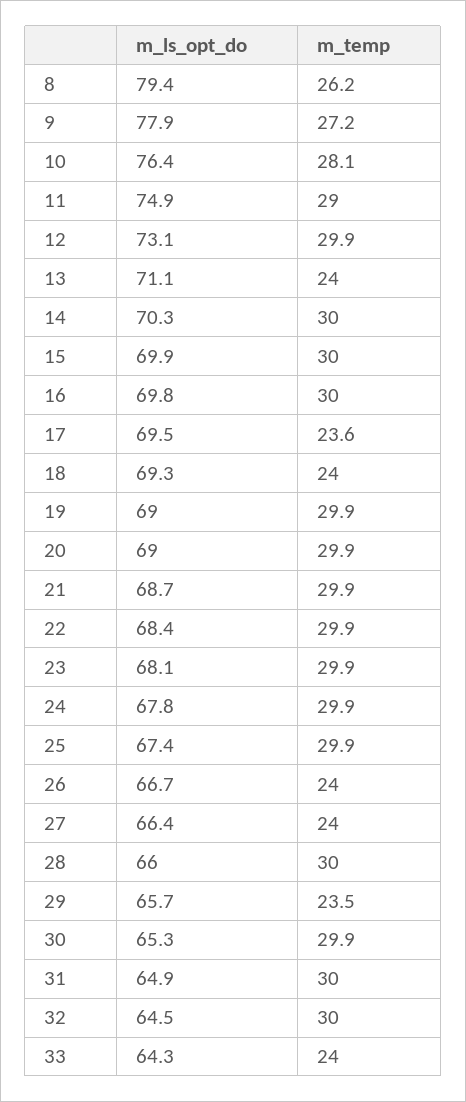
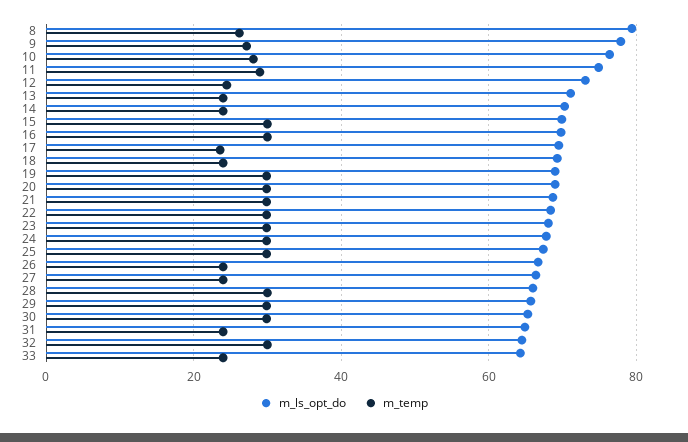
m_temp, 12: 29.9 -> 24
m_temp, 14: 30 -> 24
m_temp, 29: 23.5 -> 30
m_temp, 31: 30 -> 24

